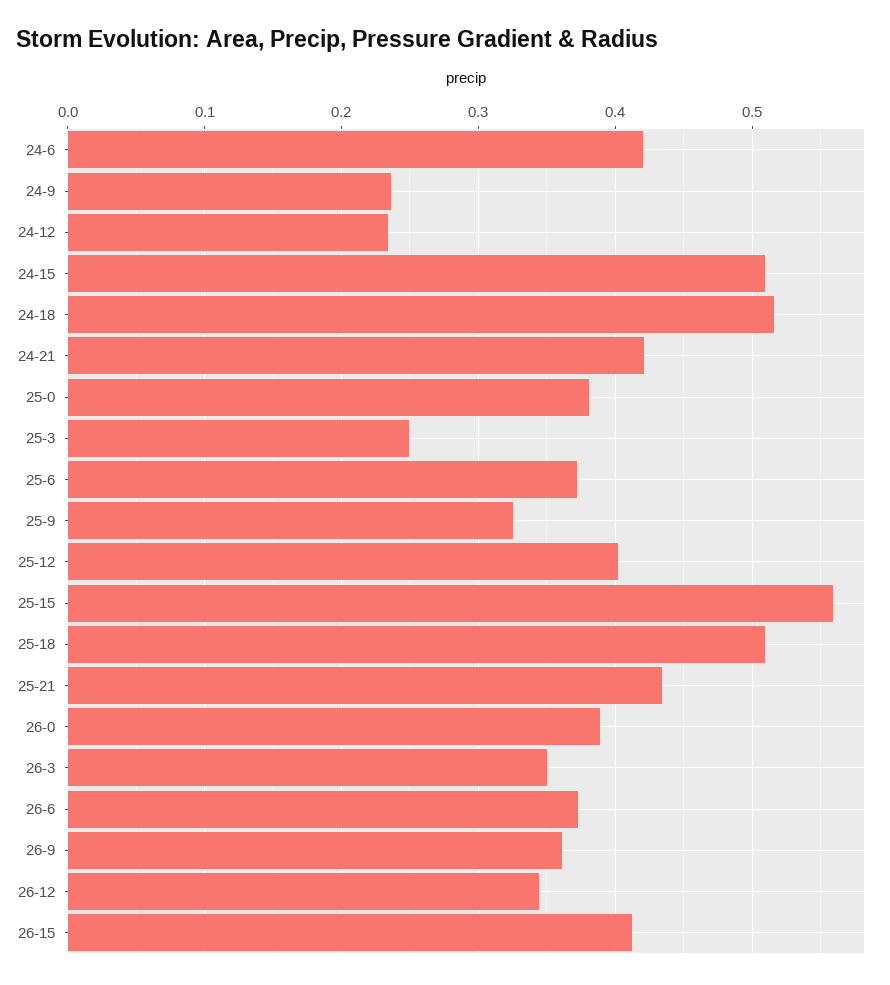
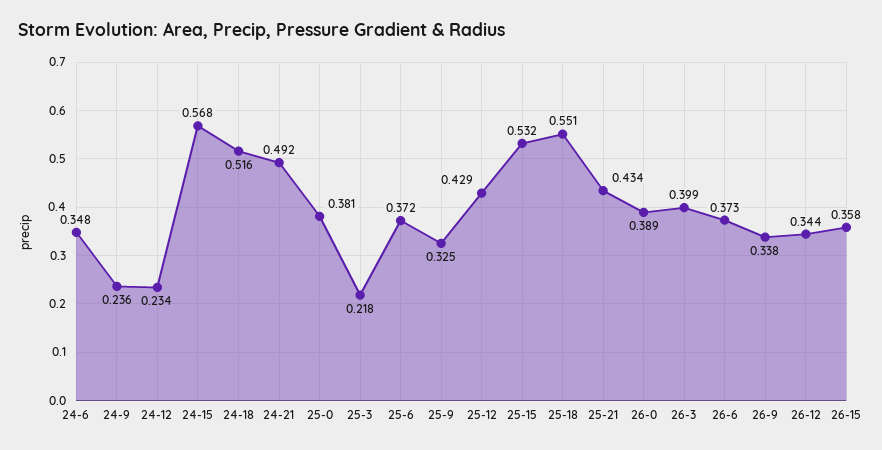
24-6: 0.42 -> 0.348
24-15: 0.51 -> 0.568
24-21: 0.42 -> 0.492
25-3: 0.25 -> 0.218
25-12: 0.4 -> 0.429
25-15: 0.56 -> 0.532
25-18: 0.51 -> 0.551
26-3: 0.35 -> 0.399
26-9: 0.36 -> 0.338
26-15: 0.41 -> 0.358

